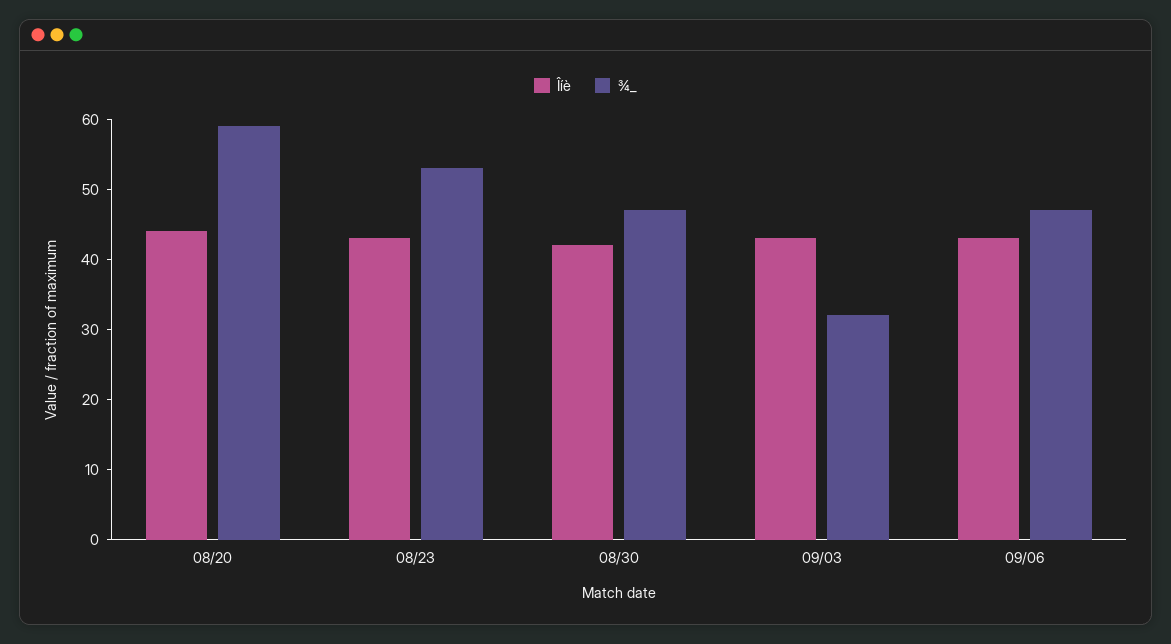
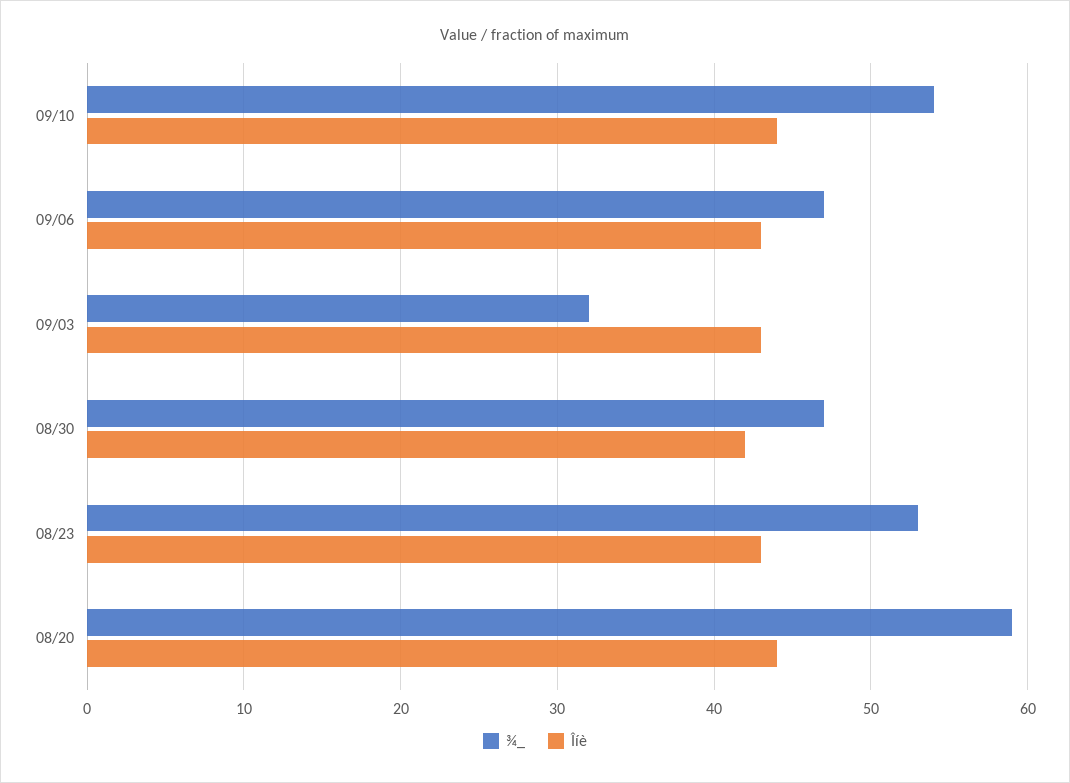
¾_, 09/10: none -> 54
Îíè, 09/10: none -> 44

